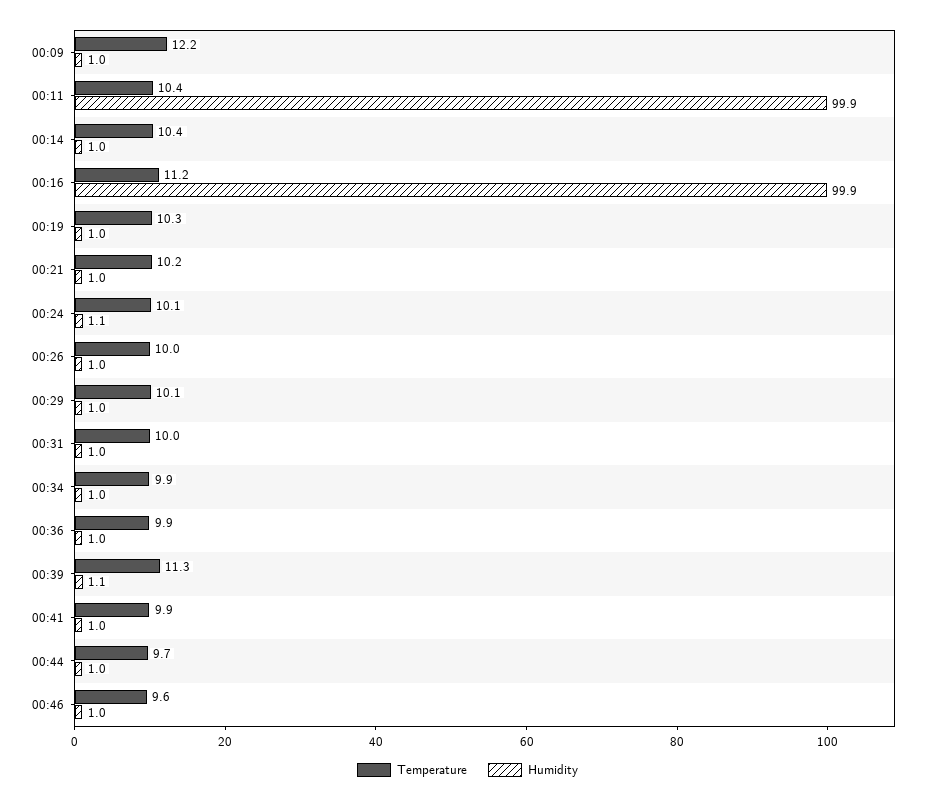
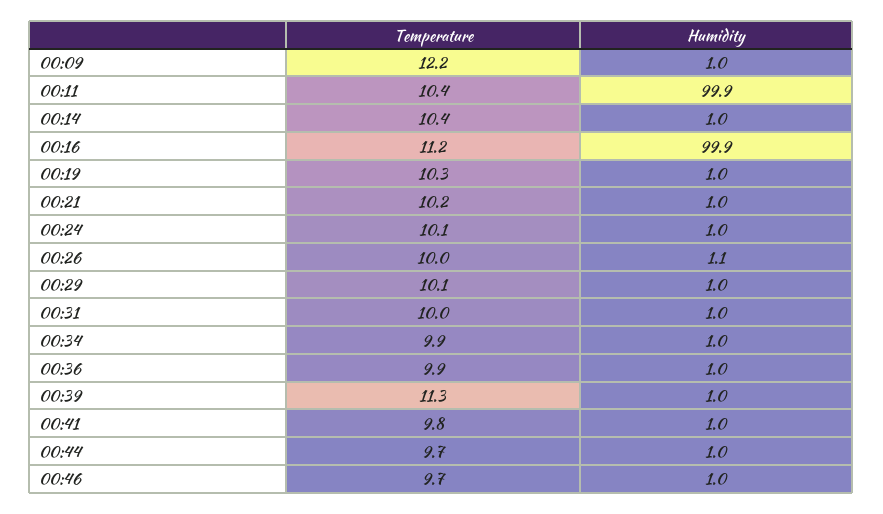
Humidity, 00:24: 1.1 -> 1
Humidity, 00:26: 1 -> 1.1
Humidity, 00:39: 1.1 -> 1
Temperature, 00:41: 9.9 -> 9.8
Temperature, 00:46: 9.6 -> 9.7

